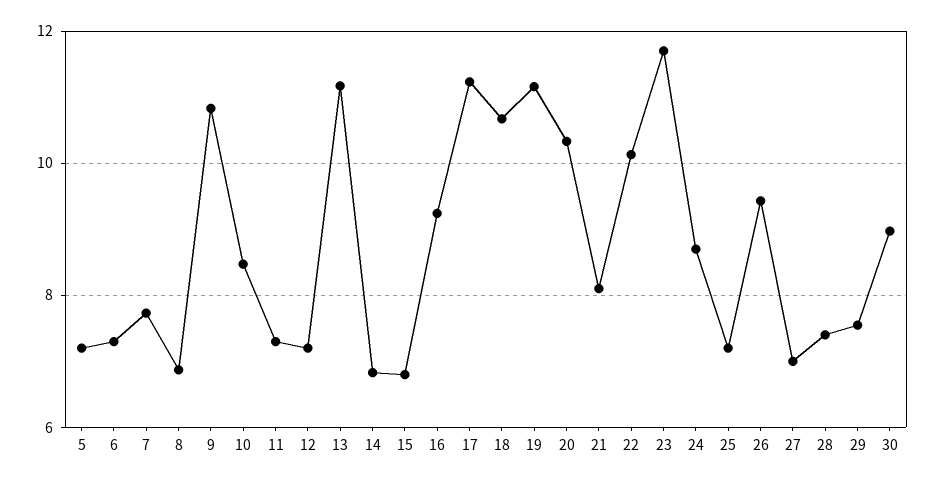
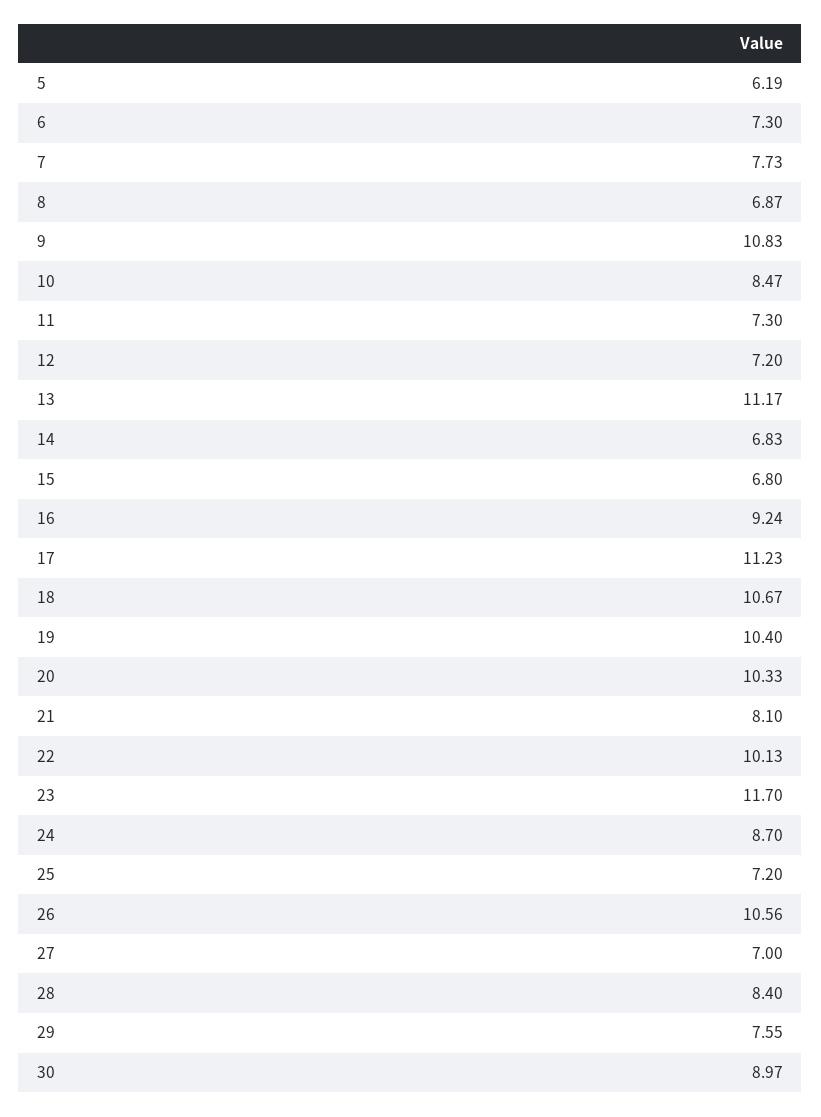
5: 7.2 -> 6.19
19: 11.2 -> 10.4
26: 9.4 -> 10.56
28: 7.4 -> 8.4

